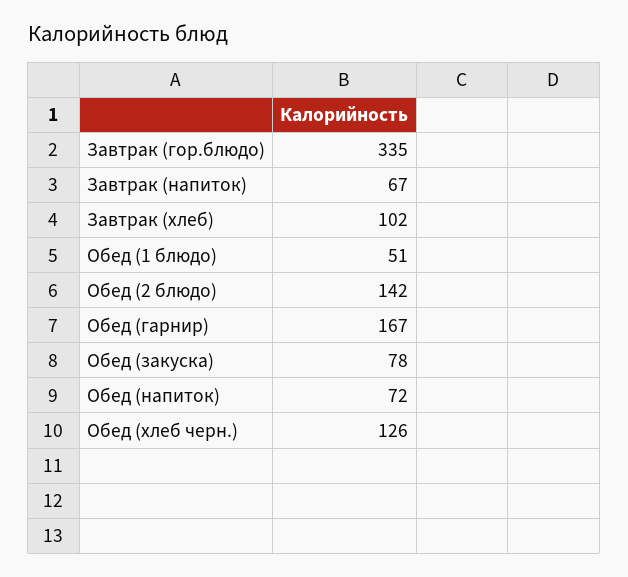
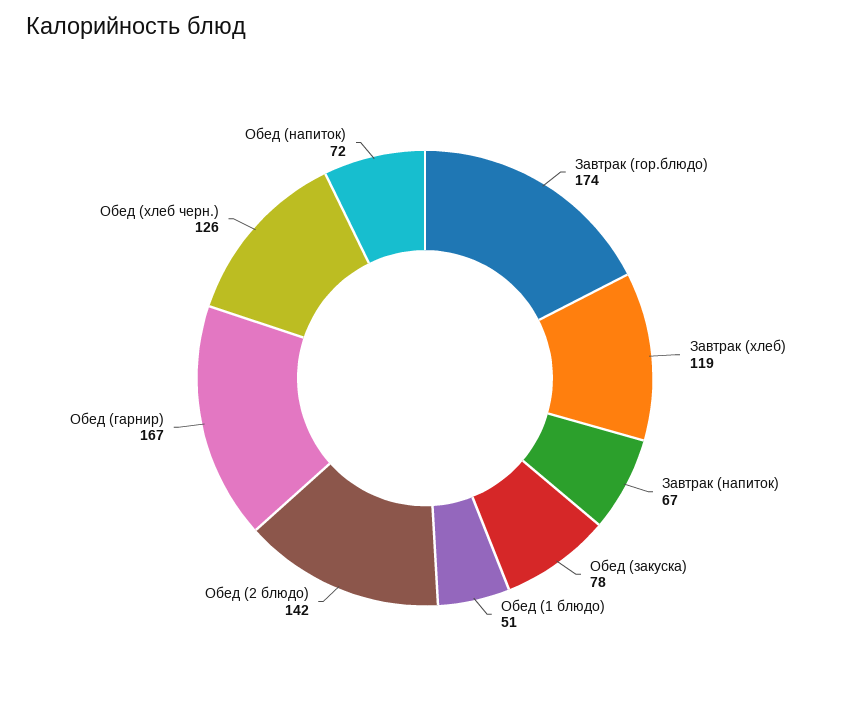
Завтрак (гор.блюдо): 335 -> 174
Завтрак (хлеб): 102 -> 119

